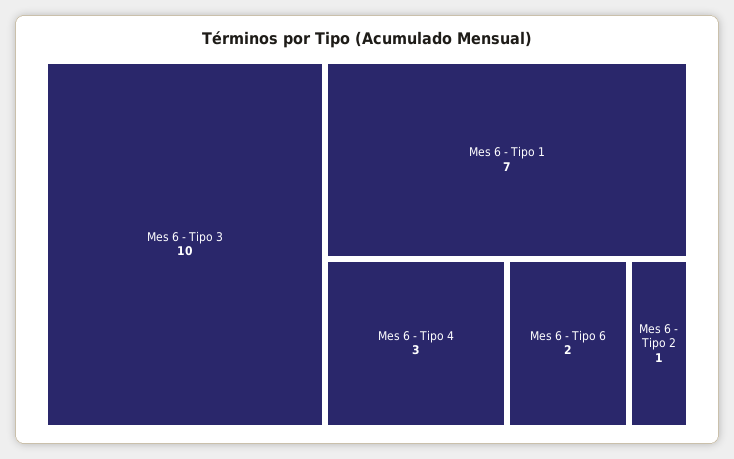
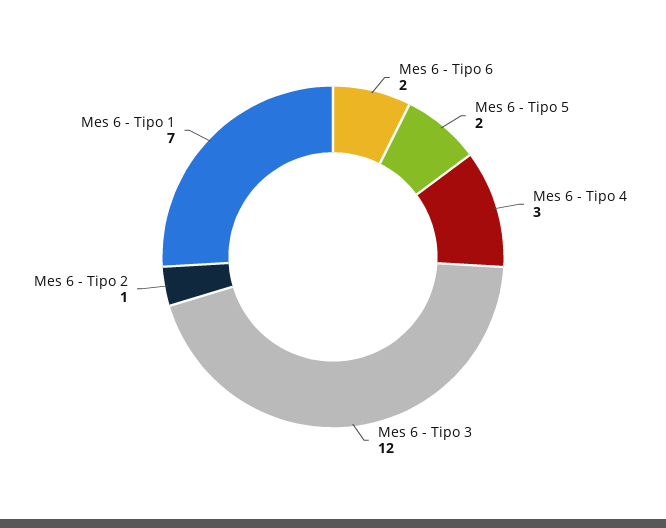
Mes 6 - Tipo 3: 10 -> 12
Mes 6 - Tipo 5: none -> 2

